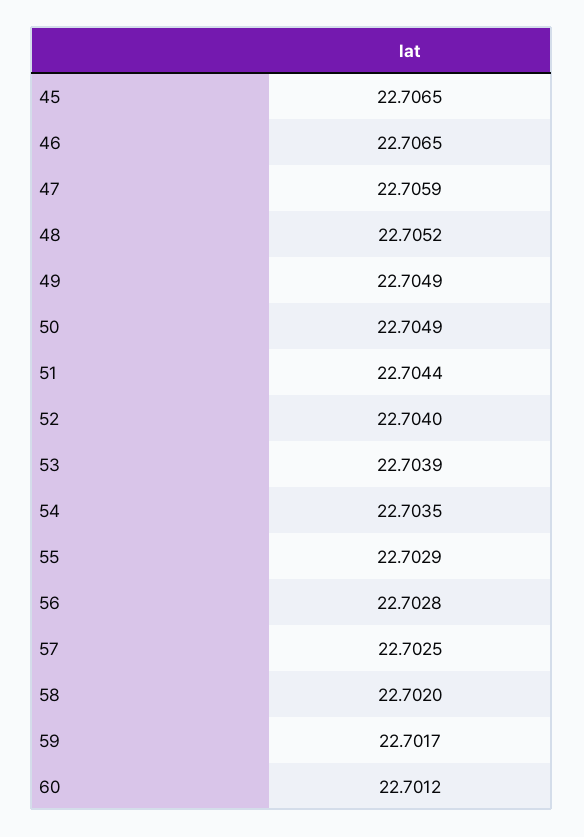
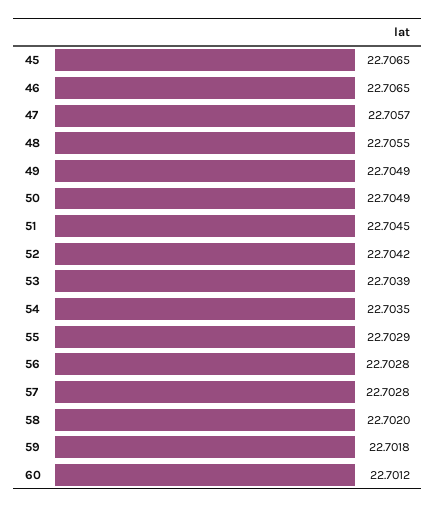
47: 22.7059 -> 22.7057
48: 22.7052 -> 22.7055
51: 22.7044 -> 22.7045
52: 22.704 -> 22.7042
57: 22.7025 -> 22.7028
59: 22.7017 -> 22.7018

